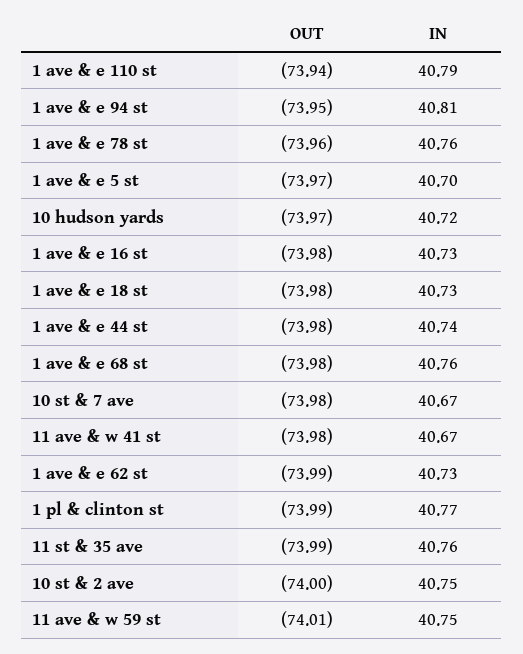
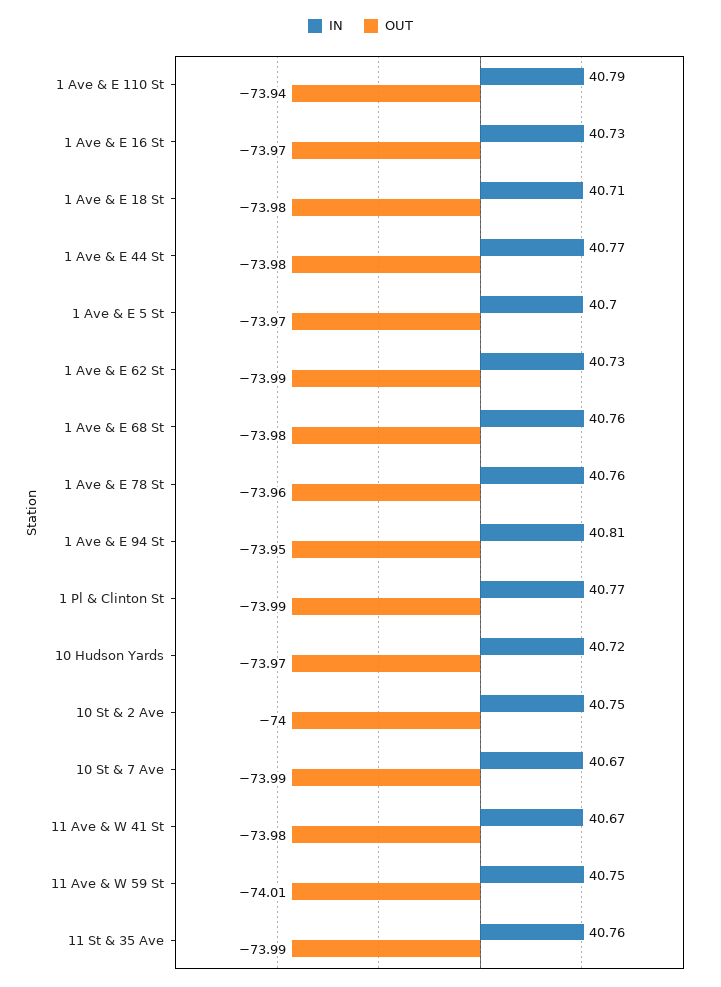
OUT, 1 ave & e 16 st: -73.98 -> -73.97
IN, 1 ave & e 18 st: 40.73 -> 40.71
IN, 1 ave & e 44 st: 40.74 -> 40.77
OUT, 10 st & 7 ave: -73.98 -> -73.99

